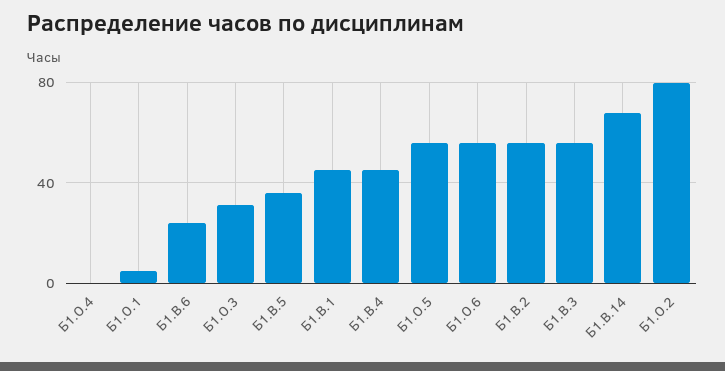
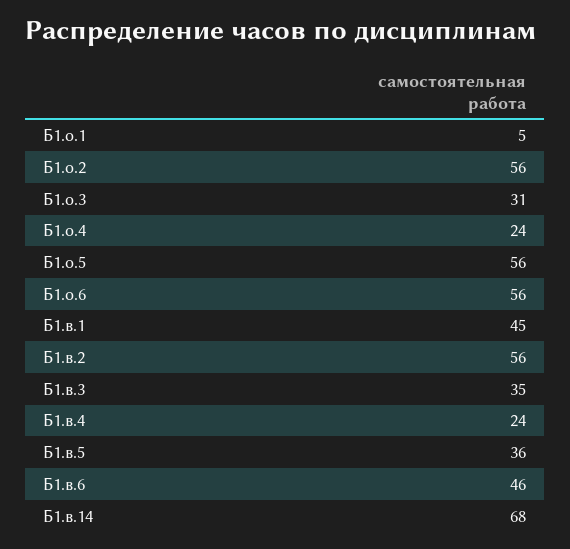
Б1.О.4: 0 -> 24
Б1.В.6: 25 -> 46
Б1.В.4: 45 -> 24
Б1.В.3: 55 -> 35
Б1.О.2: 80 -> 56

